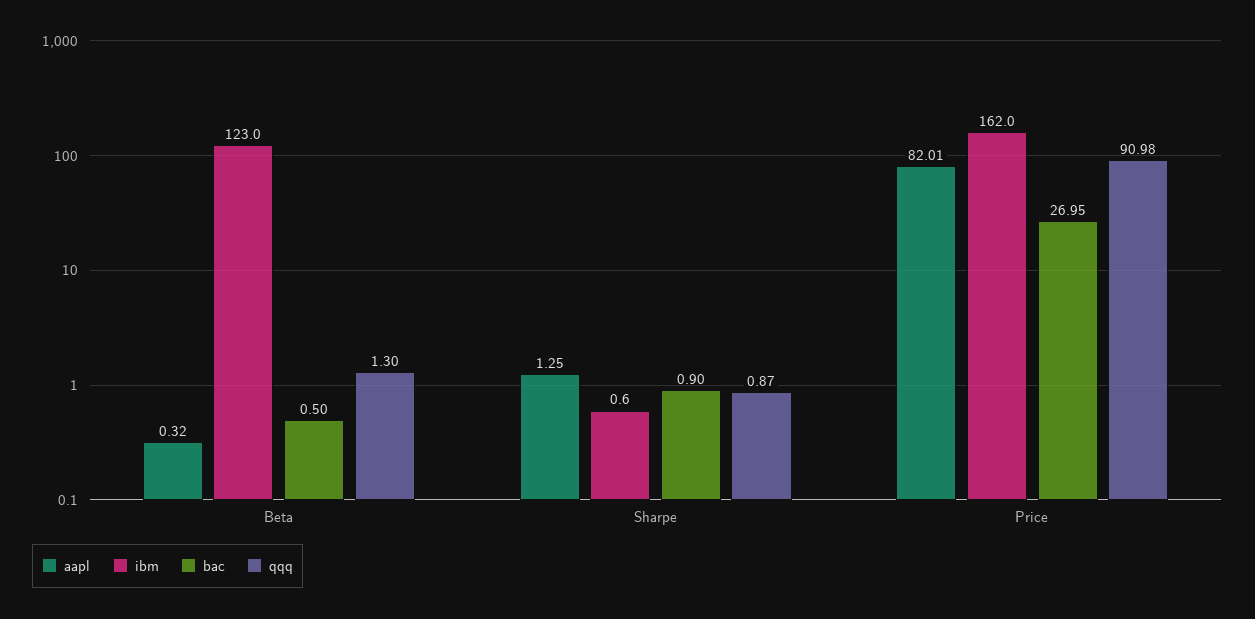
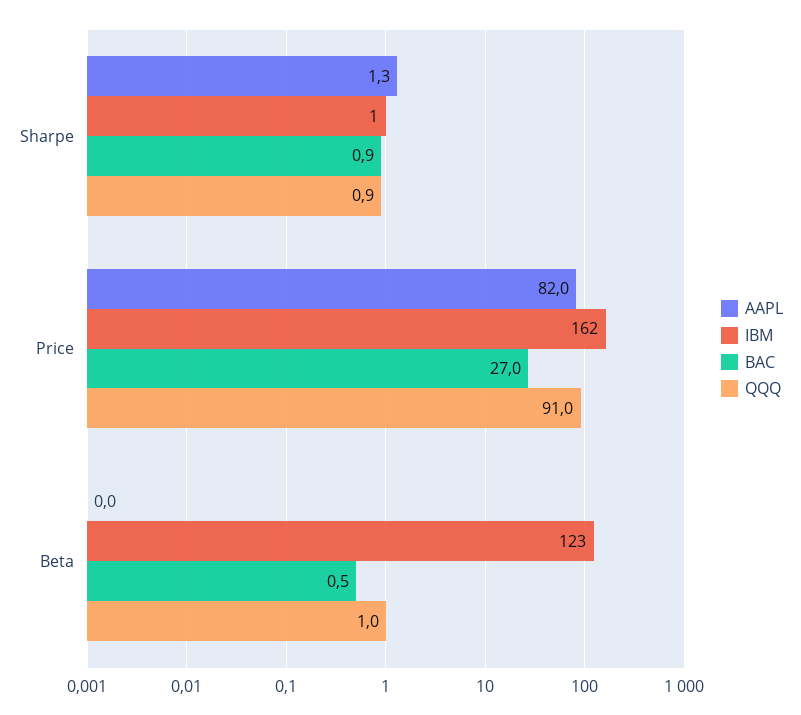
aapl, Beta: 0.32 -> 0
qqq, Beta: 1.3 -> 1

